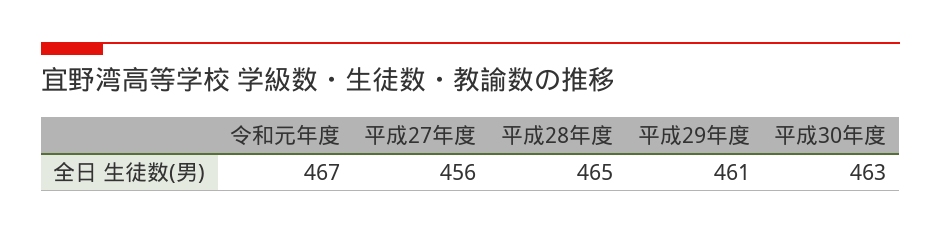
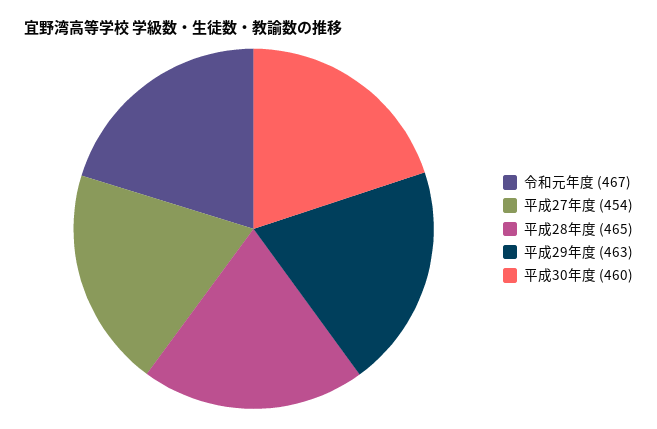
平成27年度: 456 -> 454
平成29年度: 461 -> 463
平成30年度: 463 -> 460

